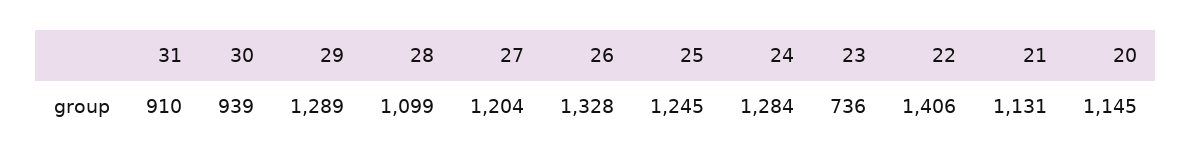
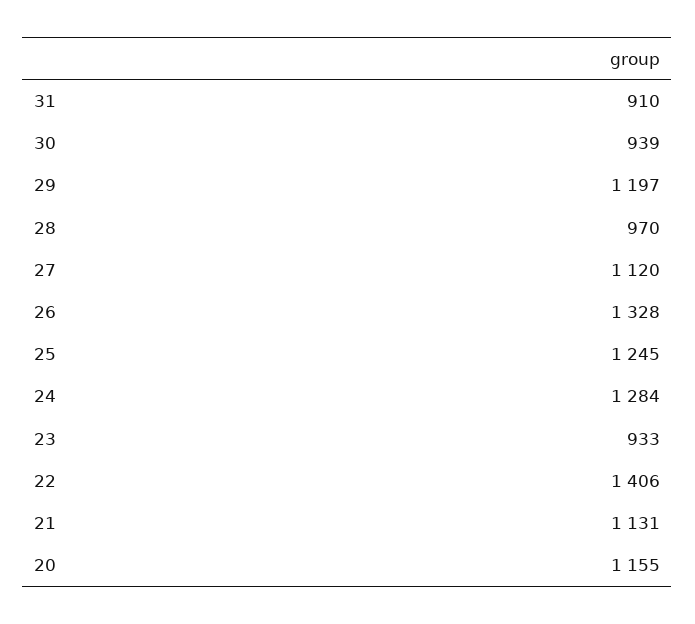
29: 1289 -> 1197
28: 1099 -> 970
27: 1204 -> 1120
23: 736 -> 933
20: 1145 -> 1155

